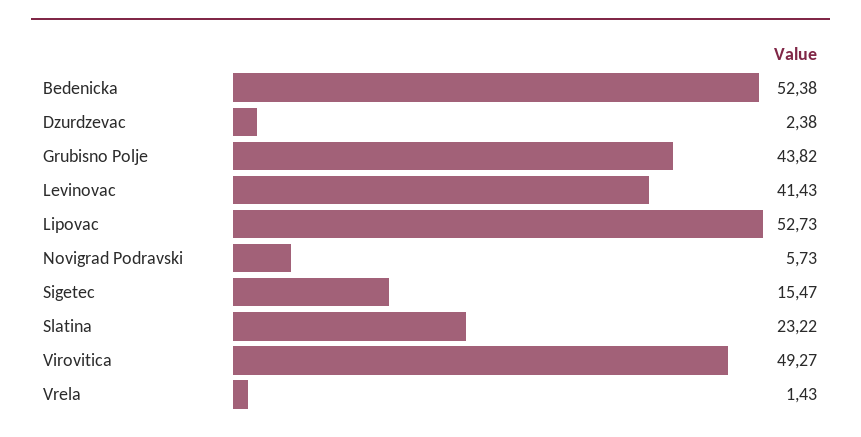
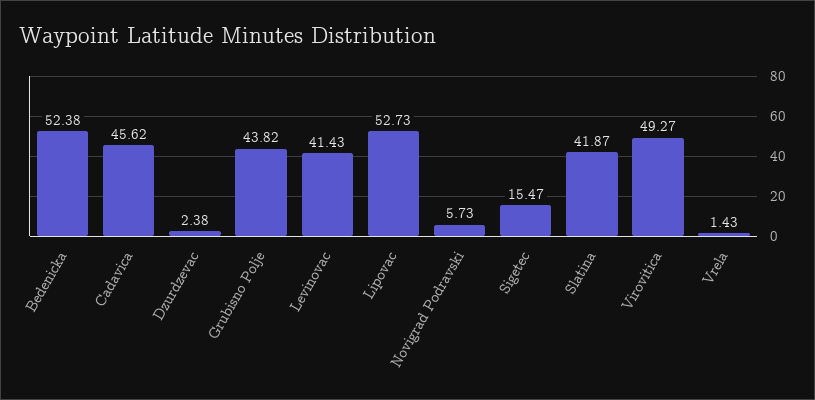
Slatina: 23.22 -> 41.87
Cadavica: none -> 45.62

